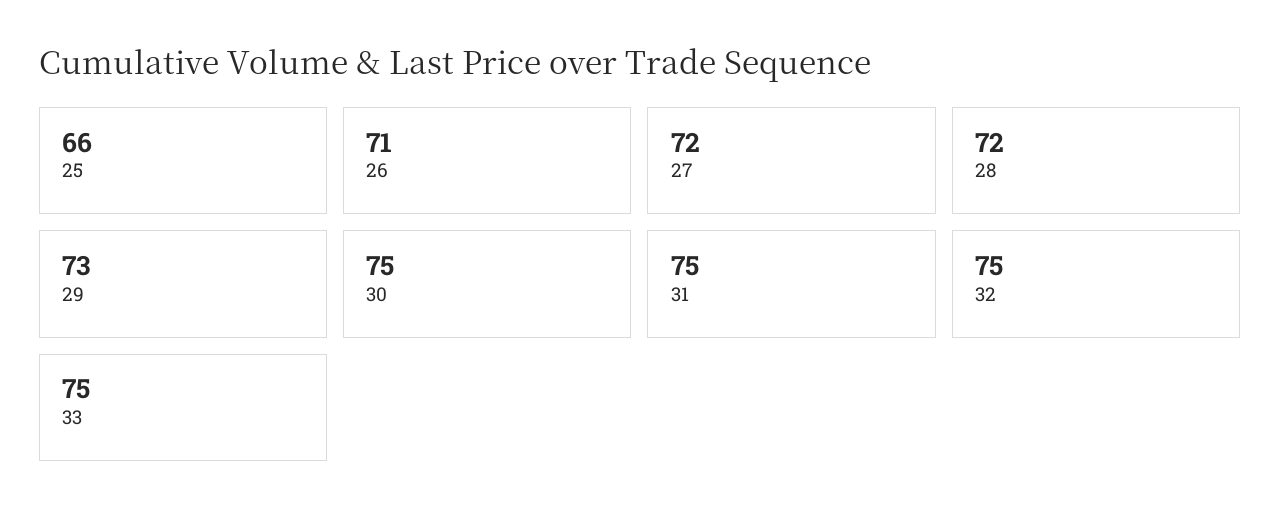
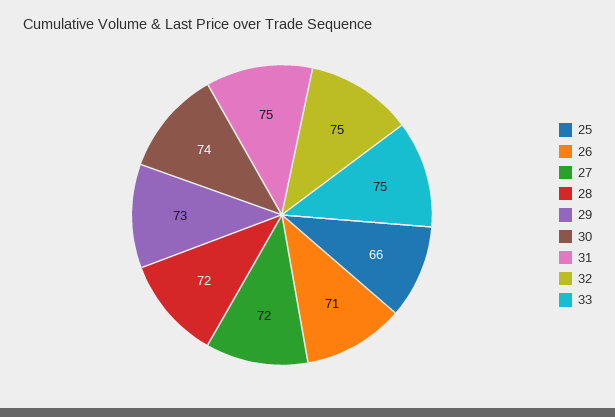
30: 75 -> 74

